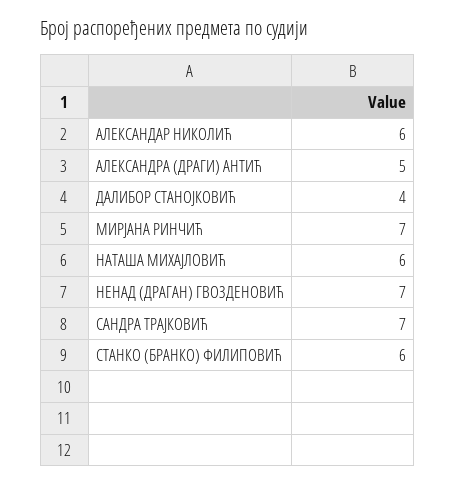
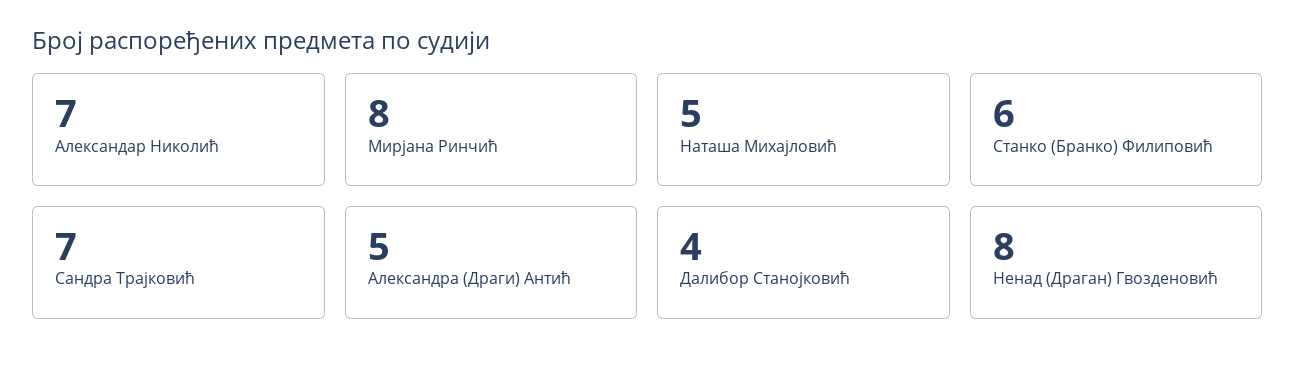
АЛЕКСАНДАР НИКОЛИЋ: 6 -> 7
МИРЈАНА РИНЧИЋ: 7 -> 8
НАТАША МИХАЈЛОВИЋ: 6 -> 5
НЕНАД (ДРАГАН) ГВОЗДЕНОВИЋ: 7 -> 8

